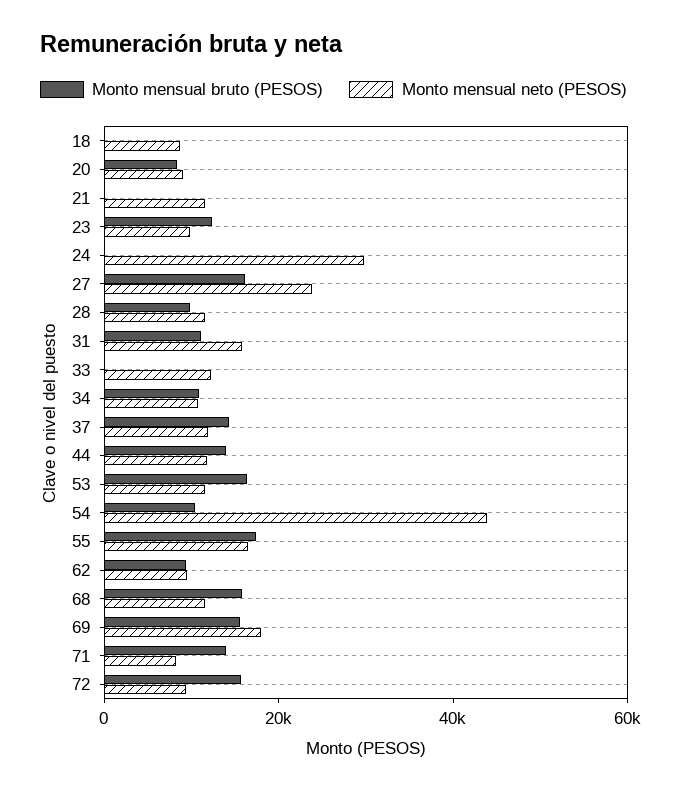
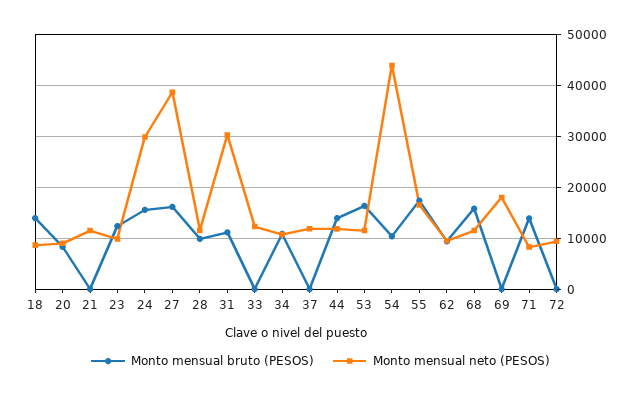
Monto mensual bruto (PESOS), 18: 0 -> 14000
Monto mensual bruto (PESOS), 24: 0 -> 16000
Monto mensual neto (PESOS), 27: 25000 -> 38000
Monto mensual neto (PESOS), 31: 15000 -> 30000
Monto mensual bruto (PESOS), 37: 15000 -> 0
Monto mensual bruto (PESOS), 69: 15000 -> 0
Monto mensual bruto (PESOS), 72: 15000 -> 0

